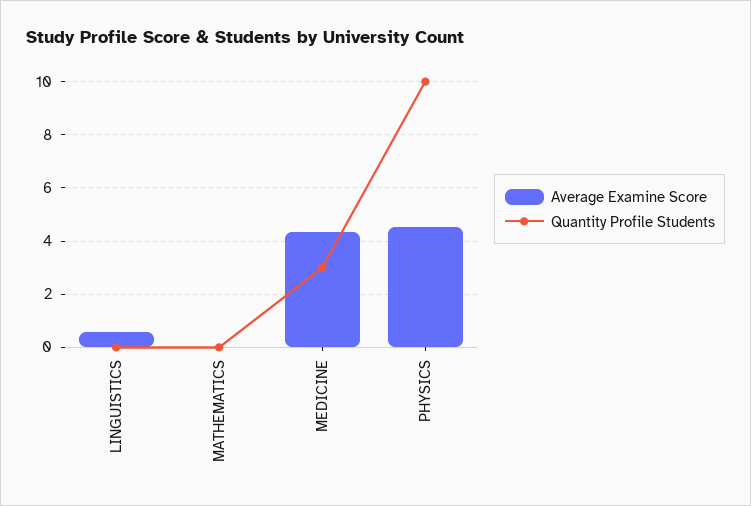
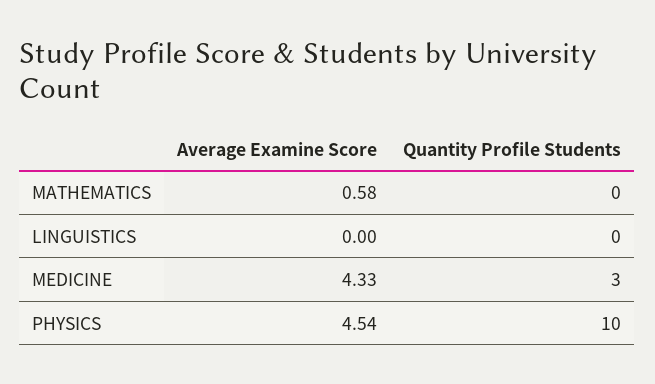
Average Examine Score, LINGUISTICS: 0.5 -> 0
Average Examine Score, MATHEMATICS: 0 -> 0.58

